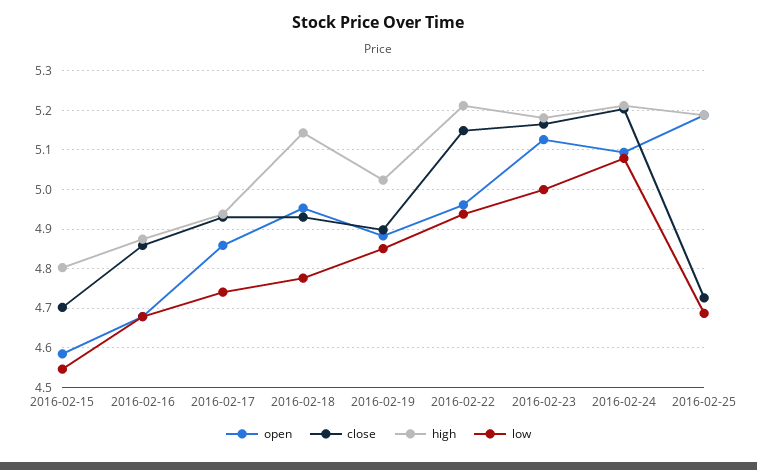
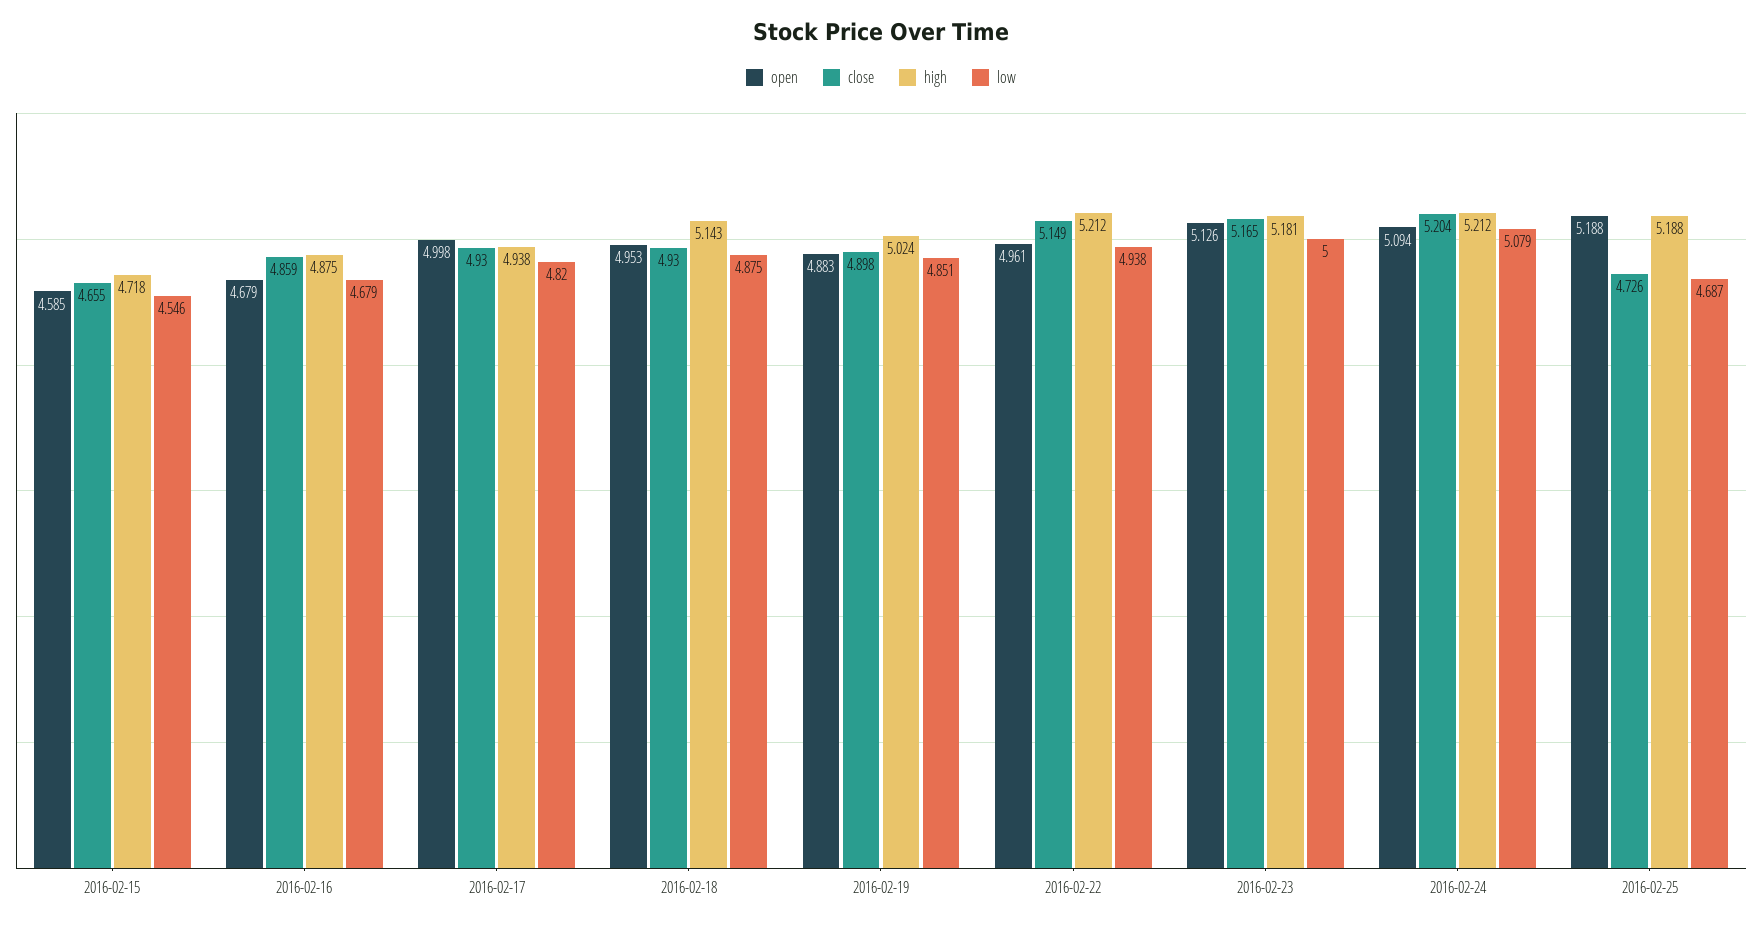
close, 2016-02-15: 4.7 -> 4.655
high, 2016-02-15: 4.8 -> 4.718
open, 2016-02-17: 4.86 -> 4.998
low, 2016-02-17: 4.74 -> 4.82
low, 2016-02-18: 4.78 -> 4.875

